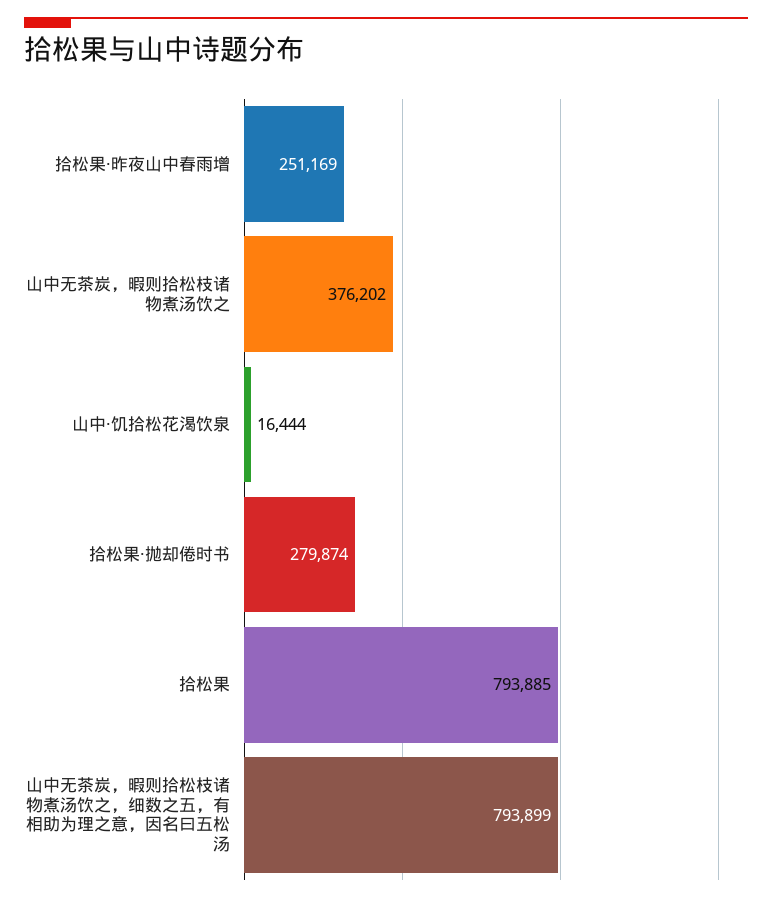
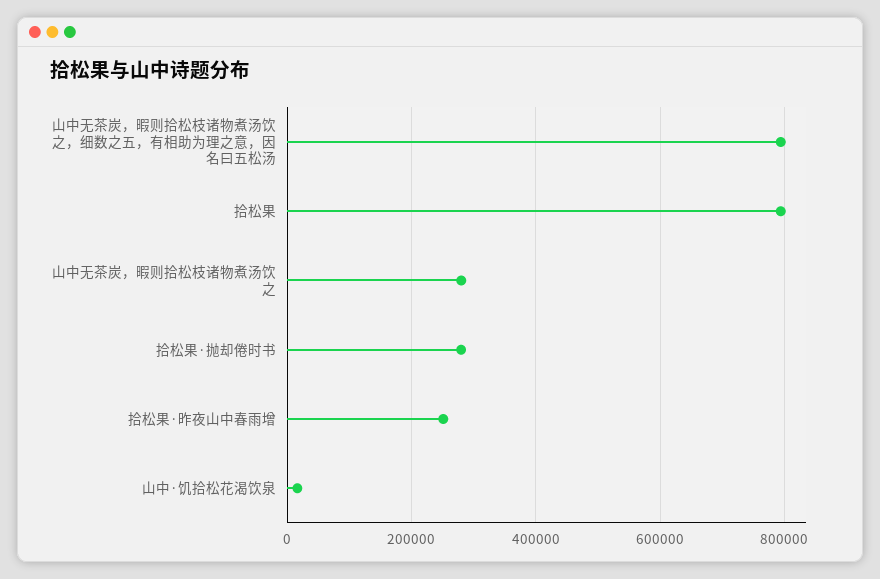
山中无茶炭，暇则拾松枝诸物煮汤饮之: 376202 -> 280000

